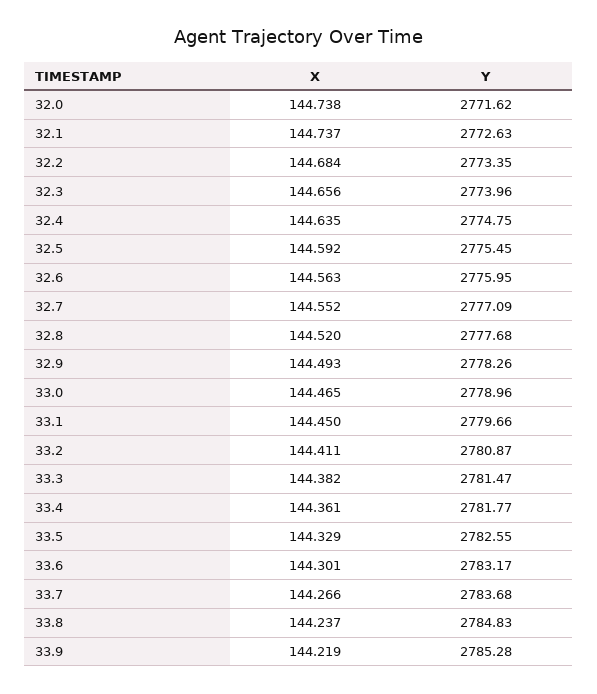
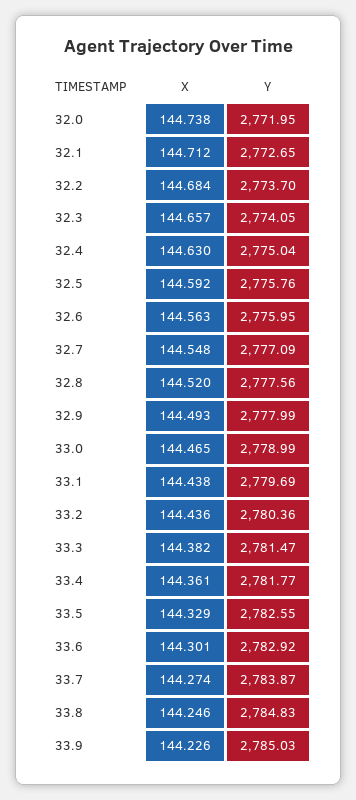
Y, 32.0: 2771.62 -> 2771.95
X, 32.1: 144.737 -> 144.712
Y, 32.1: 2772.63 -> 2772.65
Y, 32.2: 2773.35 -> 2773.7
X, 32.3: 144.656 -> 144.657
Y, 32.3: 2773.96 -> 2774.05
X, 32.4: 144.635 -> 144.63
Y, 32.4: 2774.75 -> 2775.04
Y, 32.5: 2775.45 -> 2775.76
X, 32.7: 144.552 -> 144.548
Y, 32.8: 2777.68 -> 2777.56
Y, 32.9: 2778.26 -> 2777.99
Y, 33.0: 2778.96 -> 2778.99
X, 33.1: 144.45 -> 144.438
Y, 33.1: 2779.66 -> 2779.69
X, 33.2: 144.411 -> 144.436
Y, 33.2: 2780.87 -> 2780.36
Y, 33.6: 2783.17 -> 2782.92
X, 33.7: 144.266 -> 144.274
Y, 33.7: 2783.68 -> 2783.87
X, 33.8: 144.237 -> 144.246
X, 33.9: 144.219 -> 144.226
Y, 33.9: 2785.28 -> 2785.03

